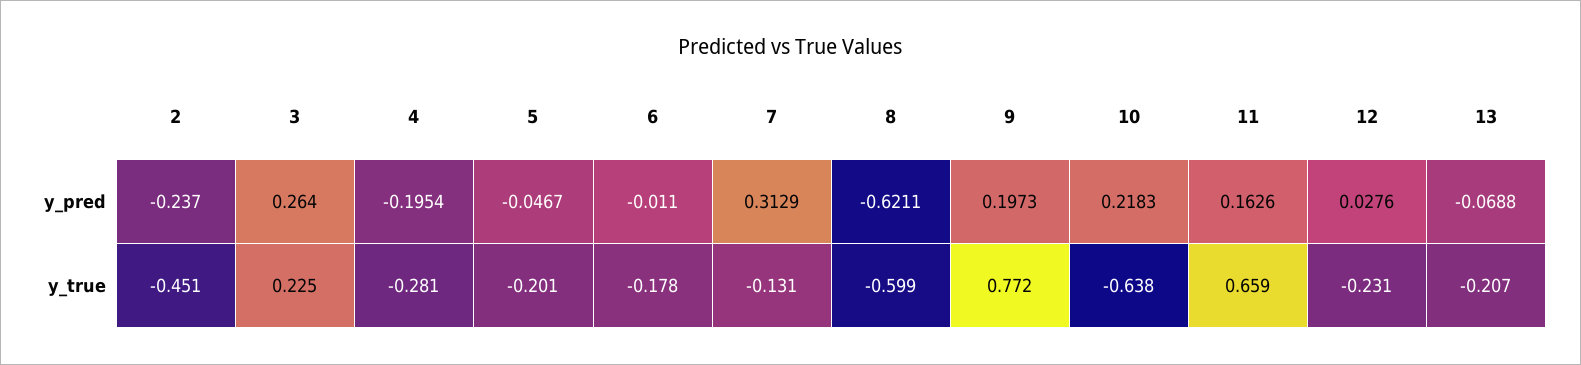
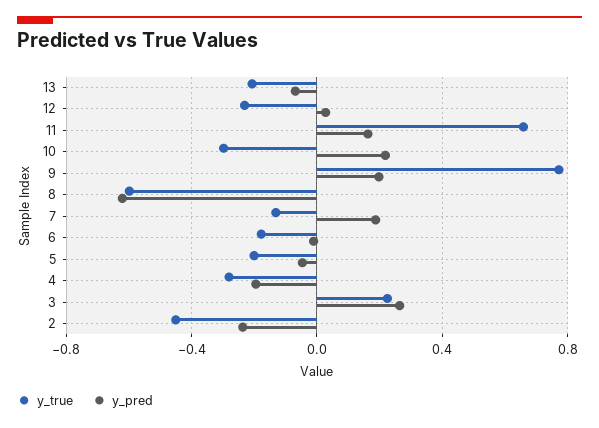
y_pred, 7: 0.3129 -> 0.2
y_true, 10: -0.638 -> -0.3

